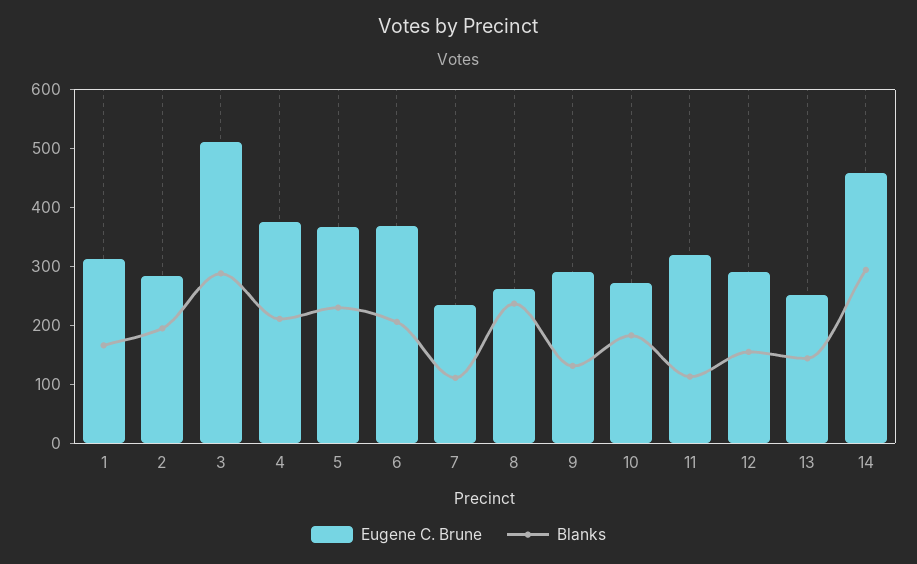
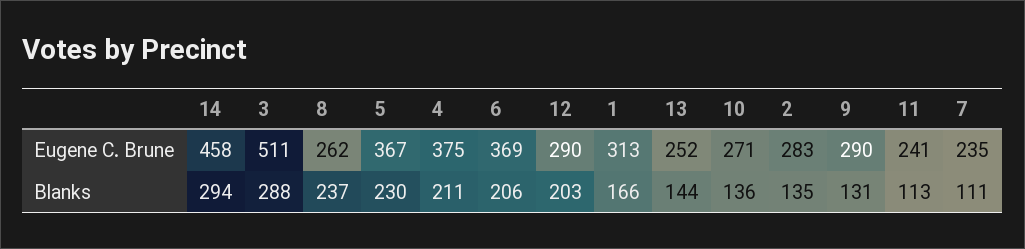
Blanks, 2: 200 -> 135
Blanks, 10: 180 -> 136
Eugene C. Brune, 11: 320 -> 241
Blanks, 12: 160 -> 203

